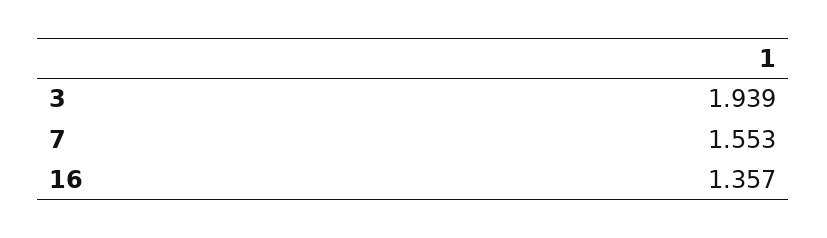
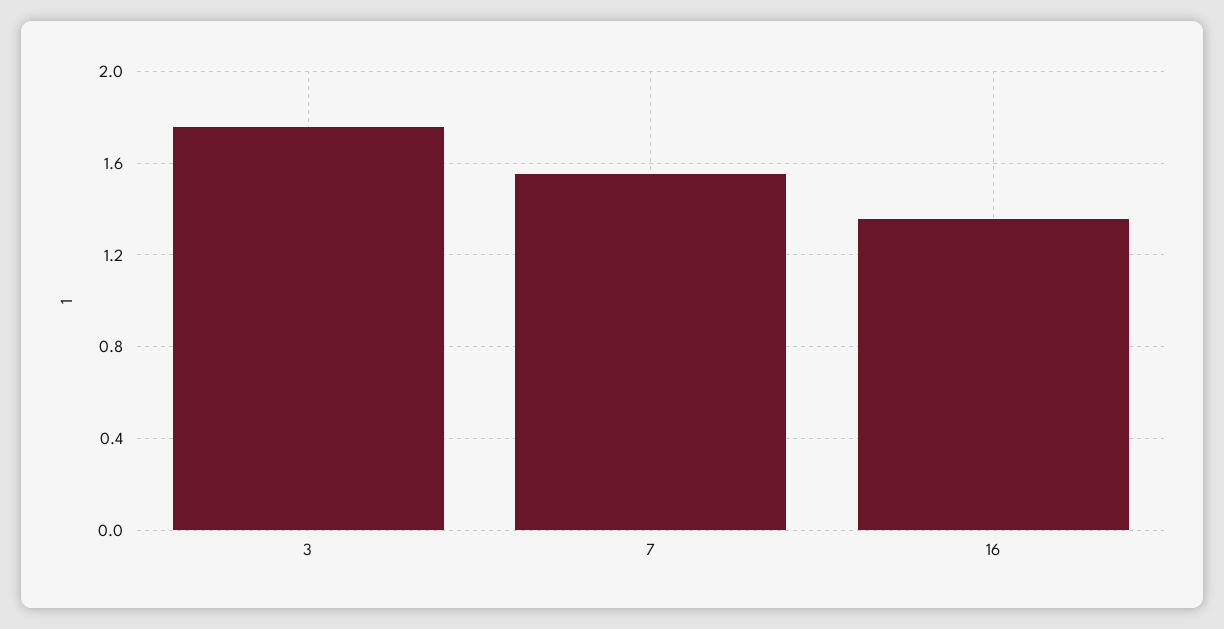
3: 1.939 -> 1.75

